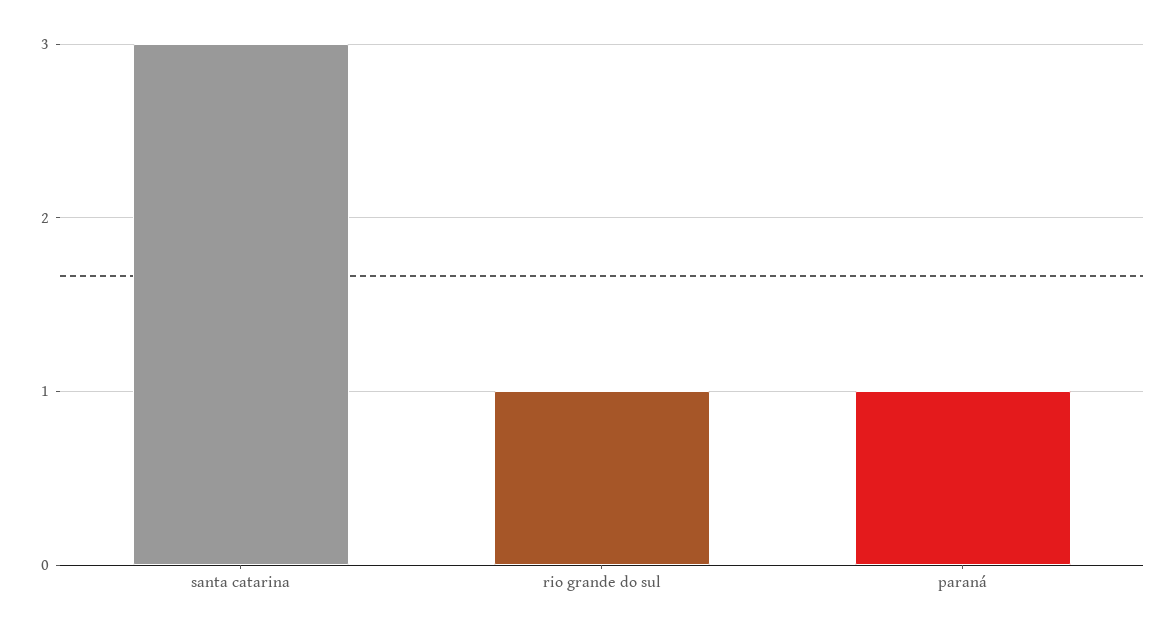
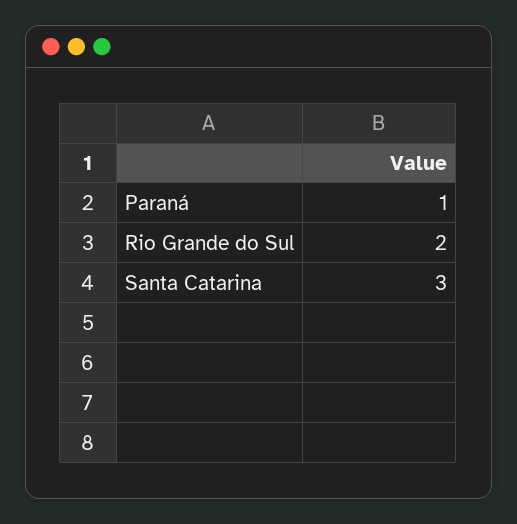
rio grande do sul: 1 -> 2

